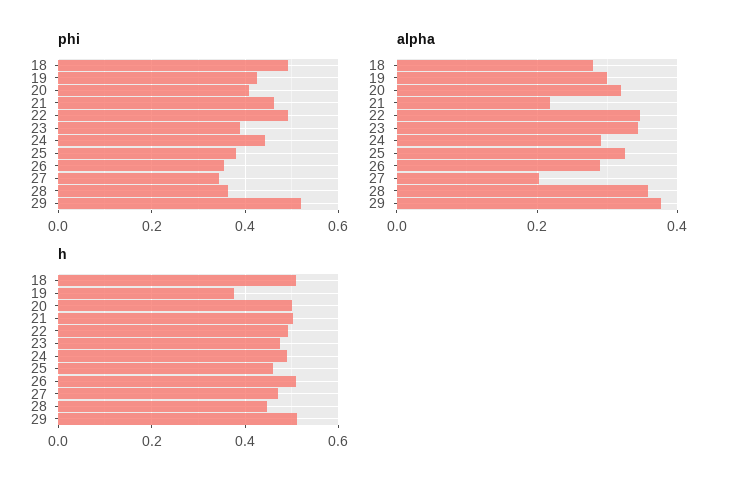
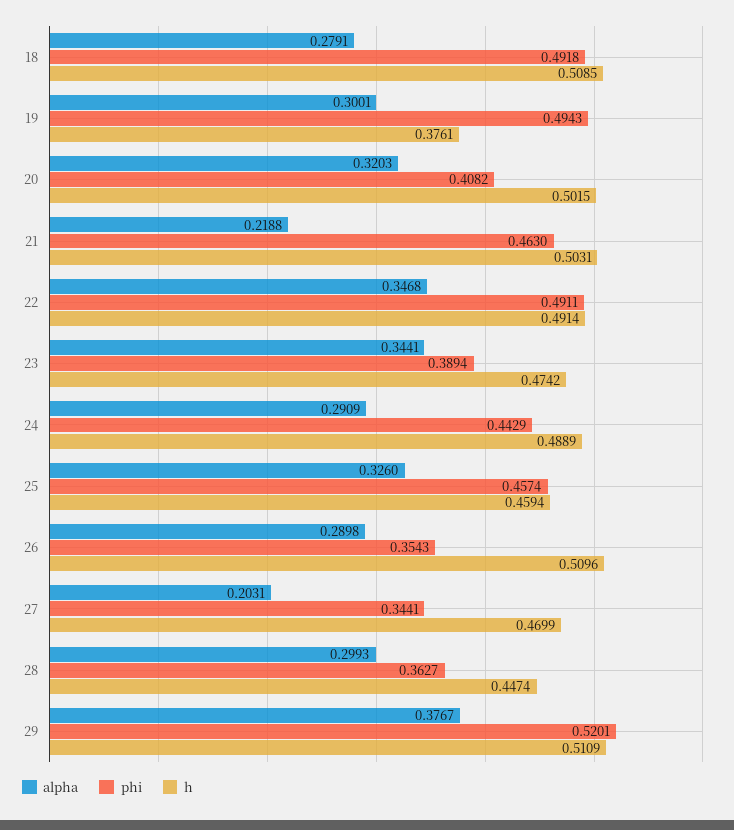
phi, 19: 0.42 -> 0.4943
phi, 25: 0.38 -> 0.4574
alpha, 28: 0.36 -> 0.2993

